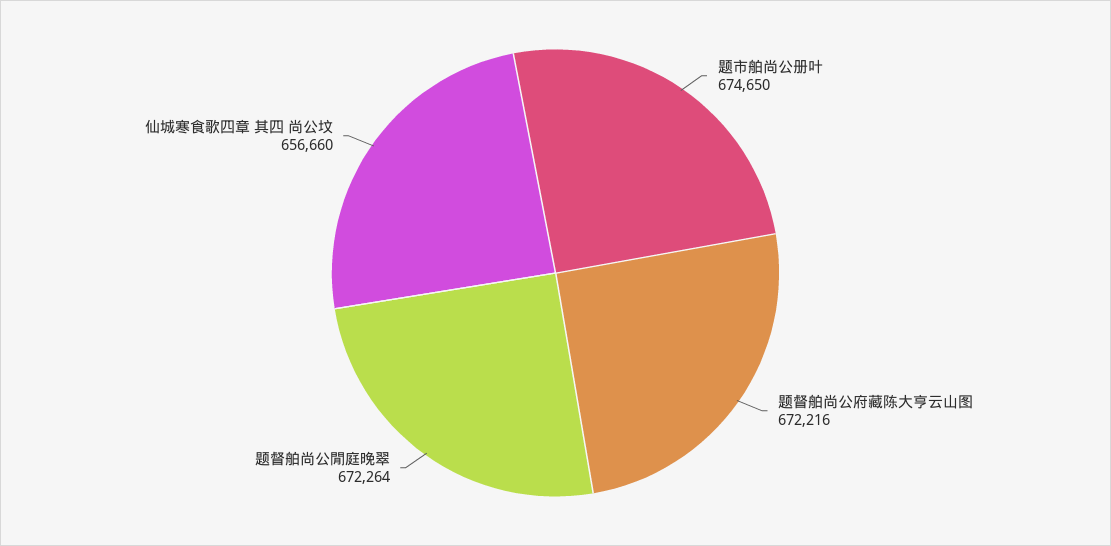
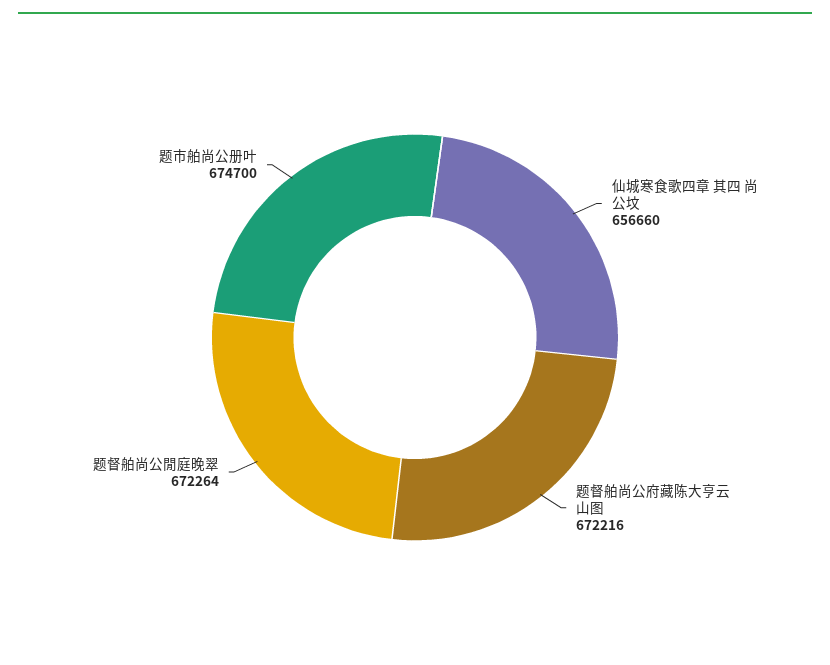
题市舶尚公册叶: 674650 -> 674700

